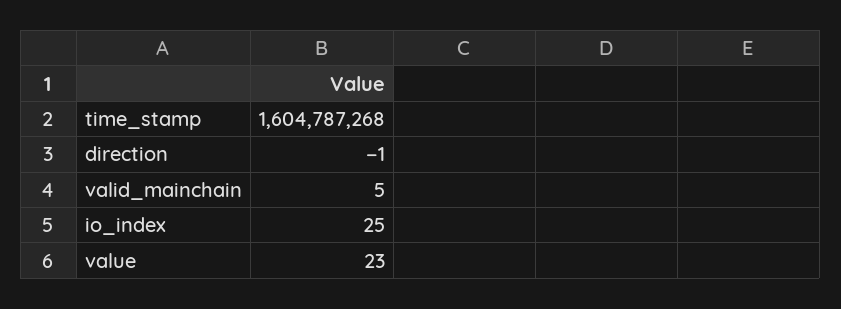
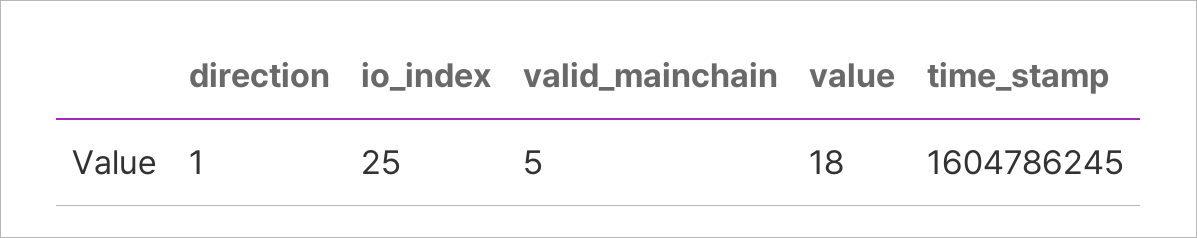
time_stamp: 1604787268 -> 1604786245
direction: -1 -> 1
value: 23 -> 18

